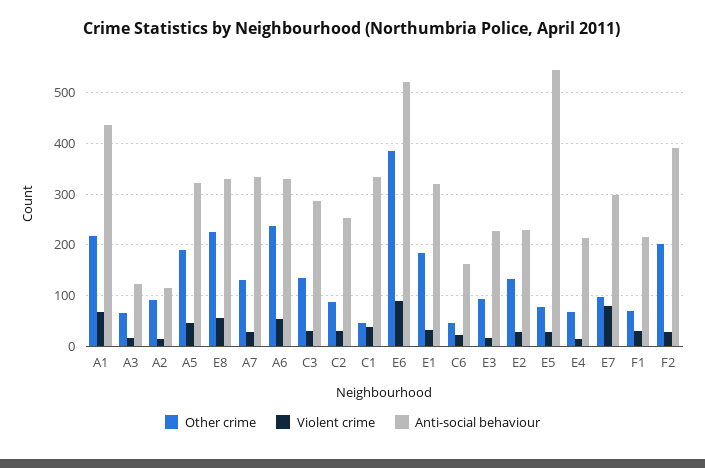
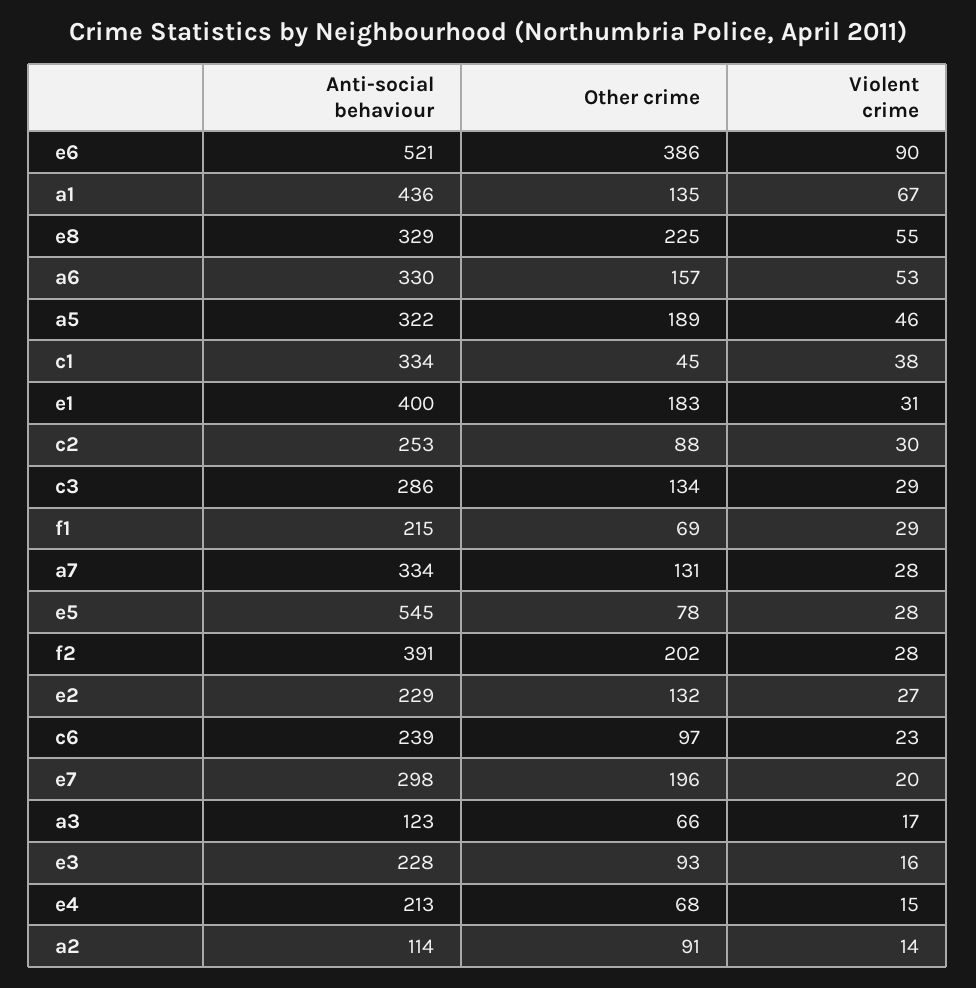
Other crime, A1: 220 -> 135
Other crime, A6: 240 -> 157
Anti-social behaviour, E1: 320 -> 400
Other crime, C6: 40 -> 97
Anti-social behaviour, C6: 160 -> 239
Other crime, E7: 100 -> 196
Violent crime, E7: 80 -> 20

